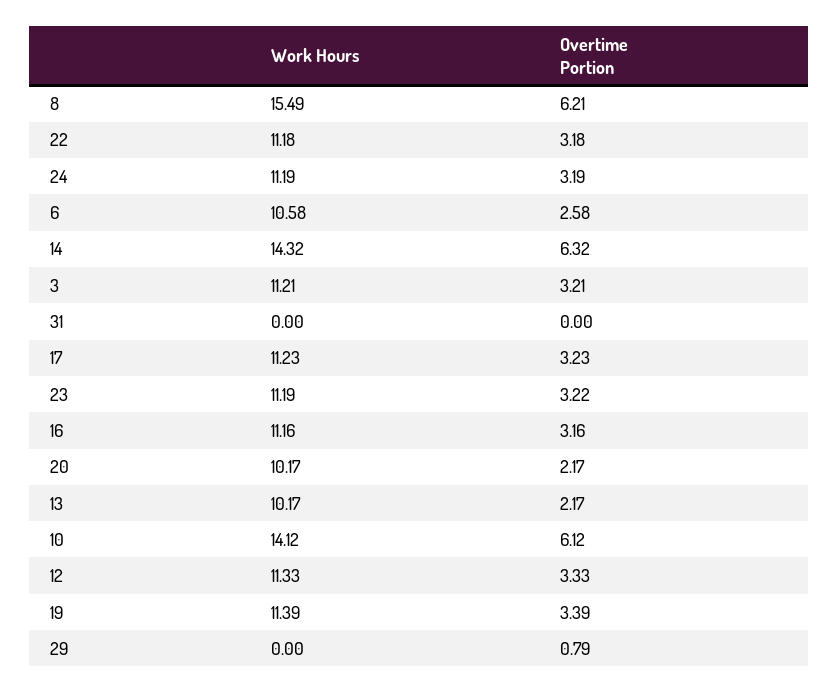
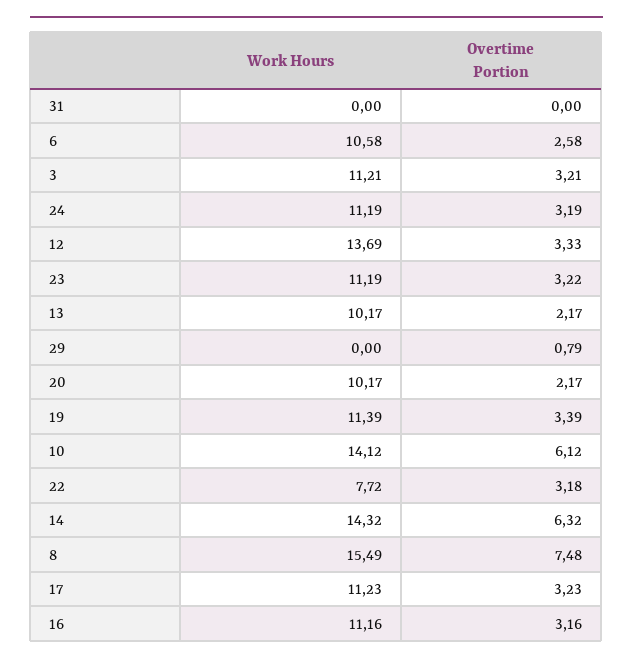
Overtime Portion, 8: 6.21 -> 7.48
Work Hours, 22: 11.18 -> 7.72
Work Hours, 12: 11.33 -> 13.69

